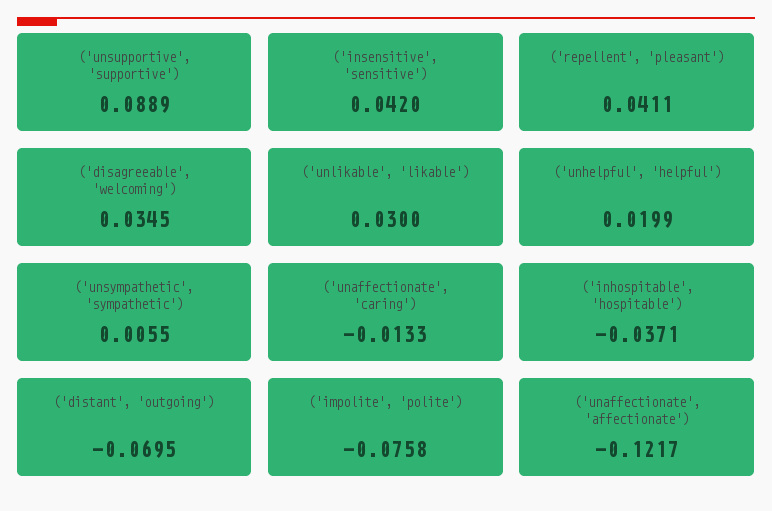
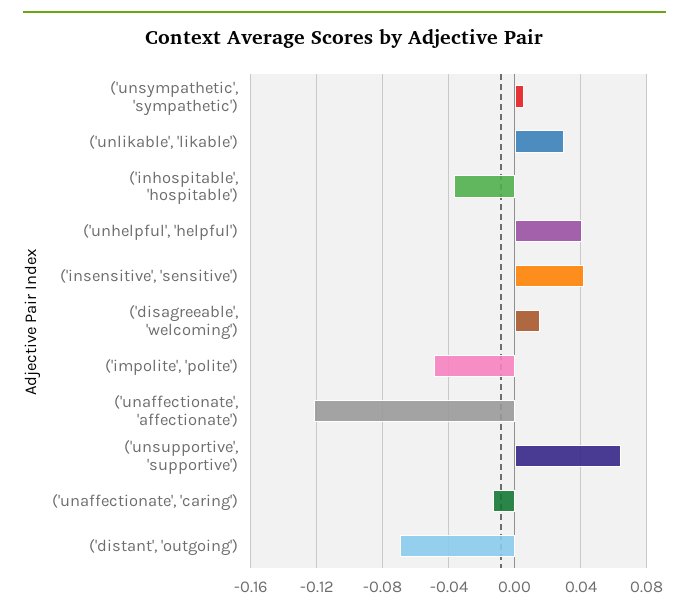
('unsupportive', 'supportive'): 0.0889 -> 0.065
('repellent', 'pleasant'): 0.0411 -> none
('disagreeable', 'welcoming'): 0.0345 -> 0.015
('unhelpful', 'helpful'): 0.0199 -> 0.04
('impolite', 'polite'): -0.0758 -> -0.05

